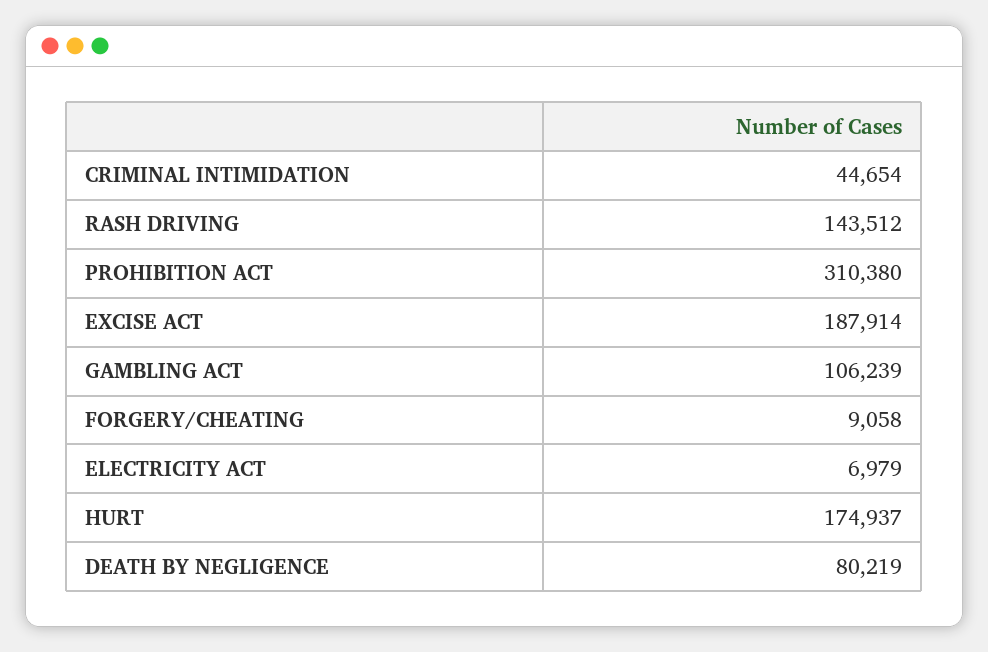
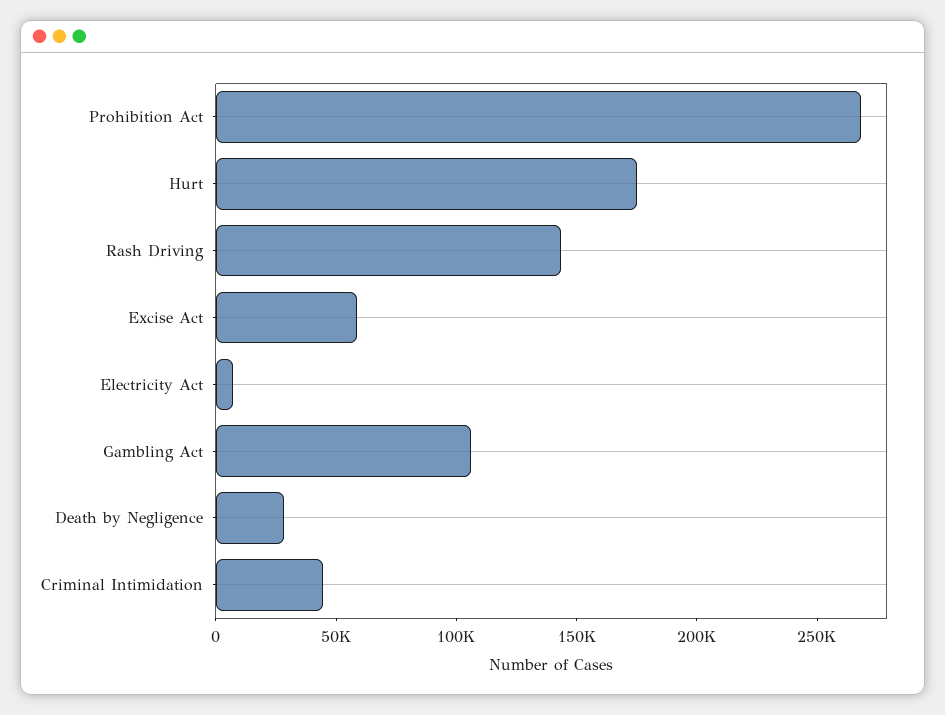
PROHIBITION ACT: 310380 -> 270000
EXCISE ACT: 187914 -> 60000
FORGERY/CHEATING: 9058 -> none
DEATH BY NEGLIGENCE: 80219 -> 30000

